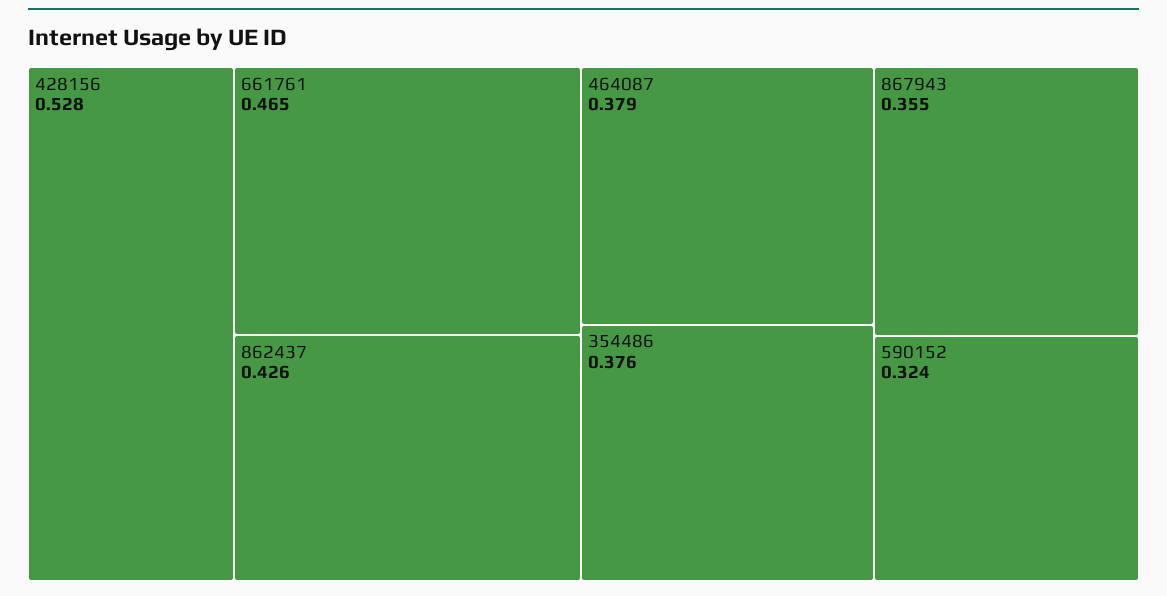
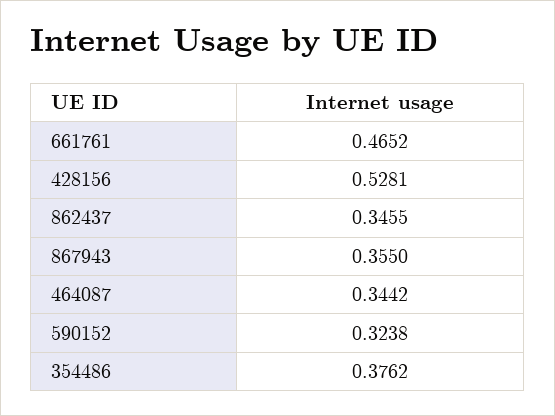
862437: 0.426 -> 0.3455
464087: 0.379 -> 0.3442

